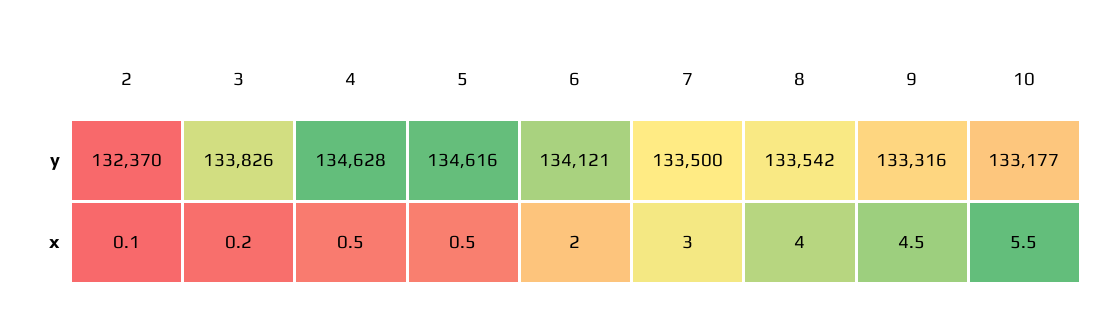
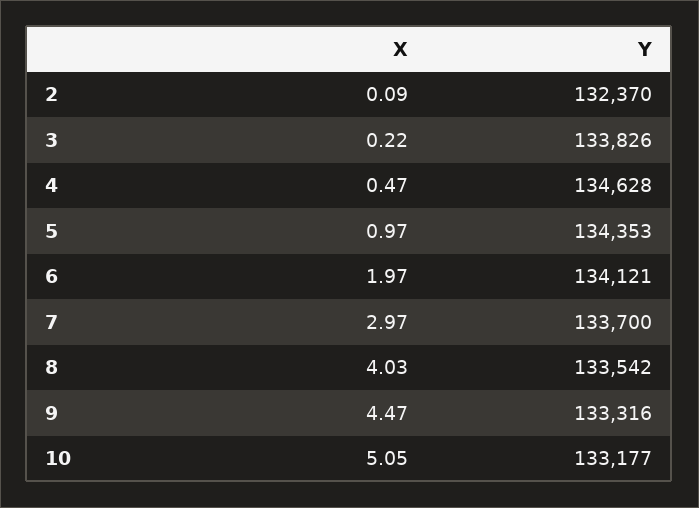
5, y: 134616 -> 134353
7, y: 133500 -> 133700
5, x: 0.5 -> 0.97
10, x: 5.5 -> 5.05

